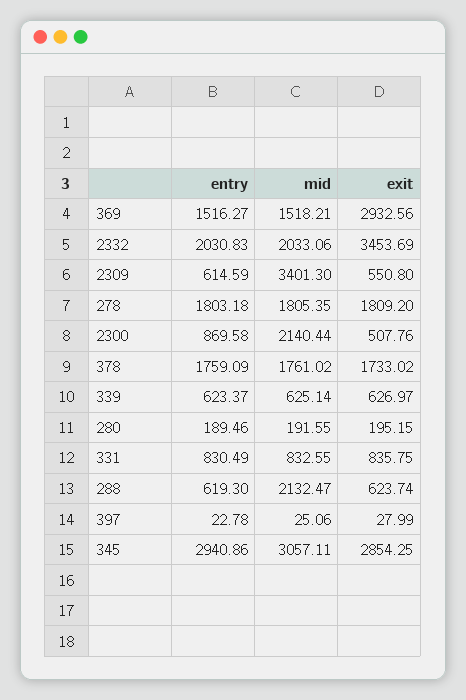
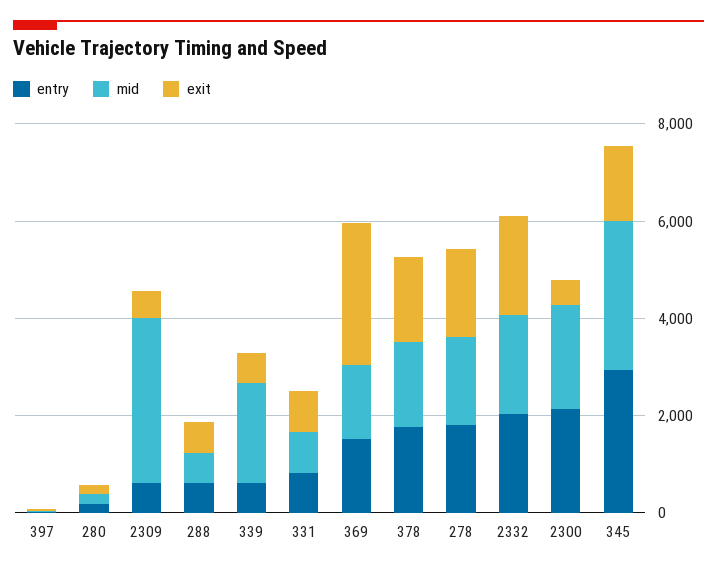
exit, 2332: 3453.69 -> 2000
entry, 2300: 869.58 -> 2000
mid, 339: 625.14 -> 2000
mid, 288: 2132.47 -> 500
exit, 345: 2854.25 -> 1500

